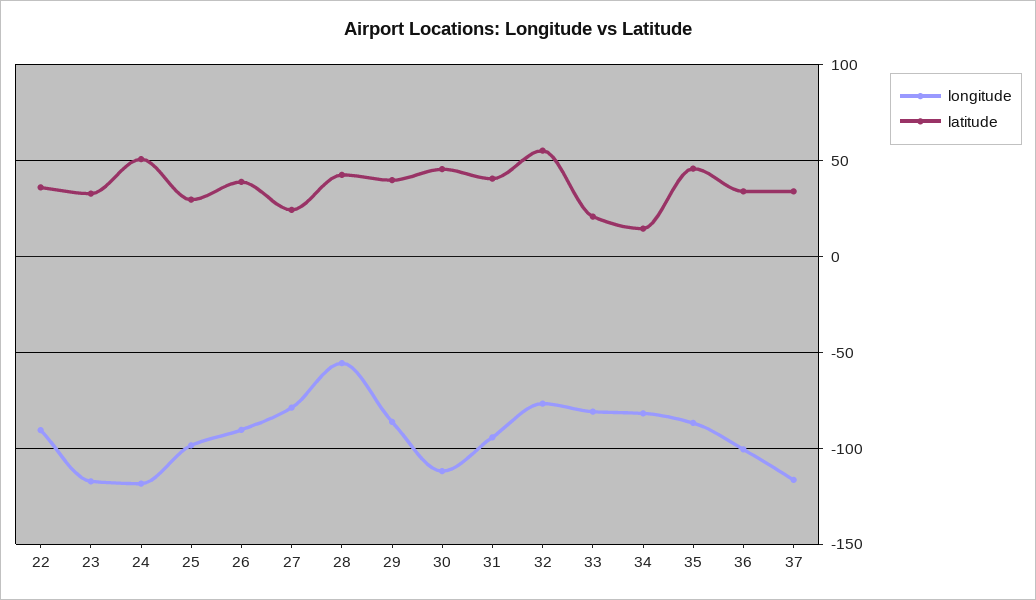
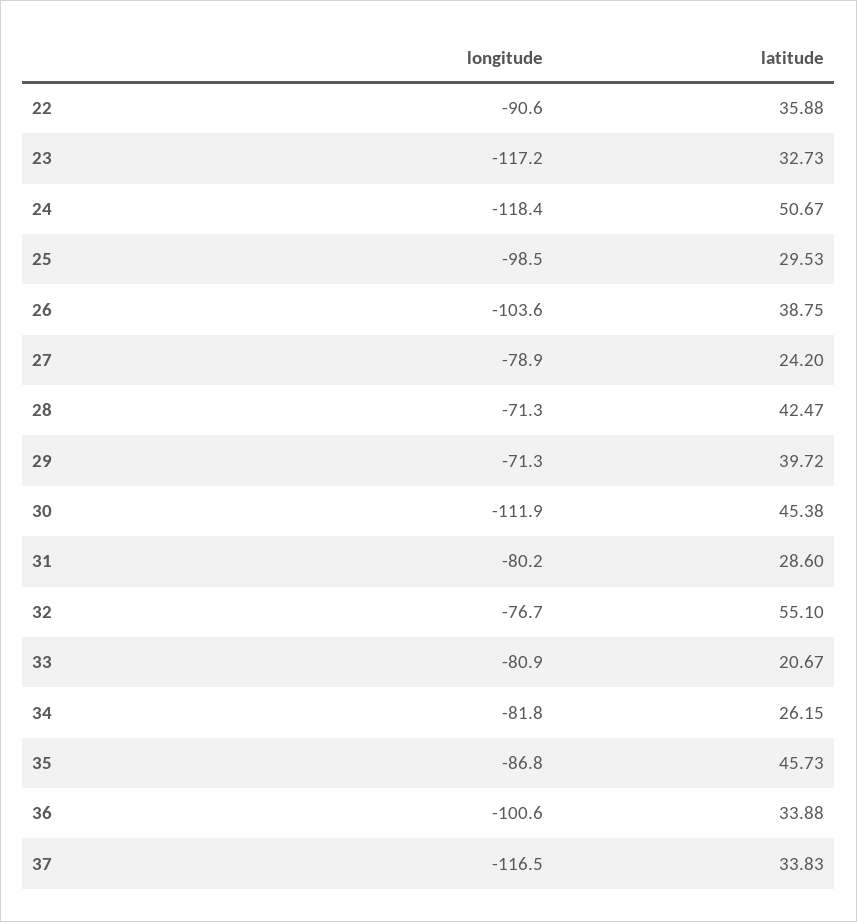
longitude, 26: -90 -> -103.6
longitude, 28: -55 -> -71.3
longitude, 29: -85 -> -71.3
longitude, 31: -95 -> -80.2
latitude, 31: 40 -> 28.6
latitude, 34: 15 -> 26.15

